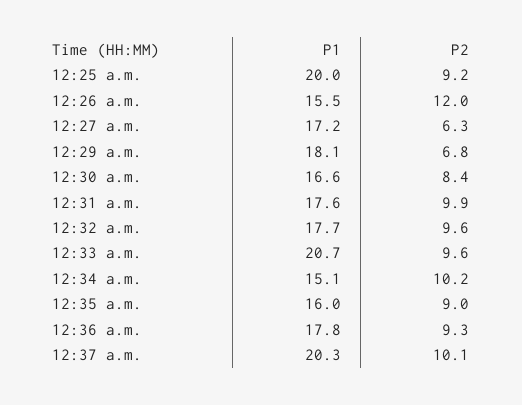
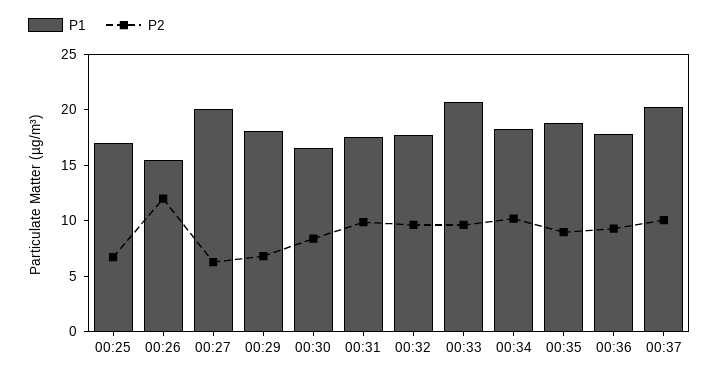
P1, 12:25 a.m.: 20 -> 17
P2, 12:25 a.m.: 9.2 -> 7
P1, 12:27 a.m.: 17.2 -> 20
P1, 12:34 a.m.: 15.1 -> 18
P1, 12:35 a.m.: 16 -> 19

